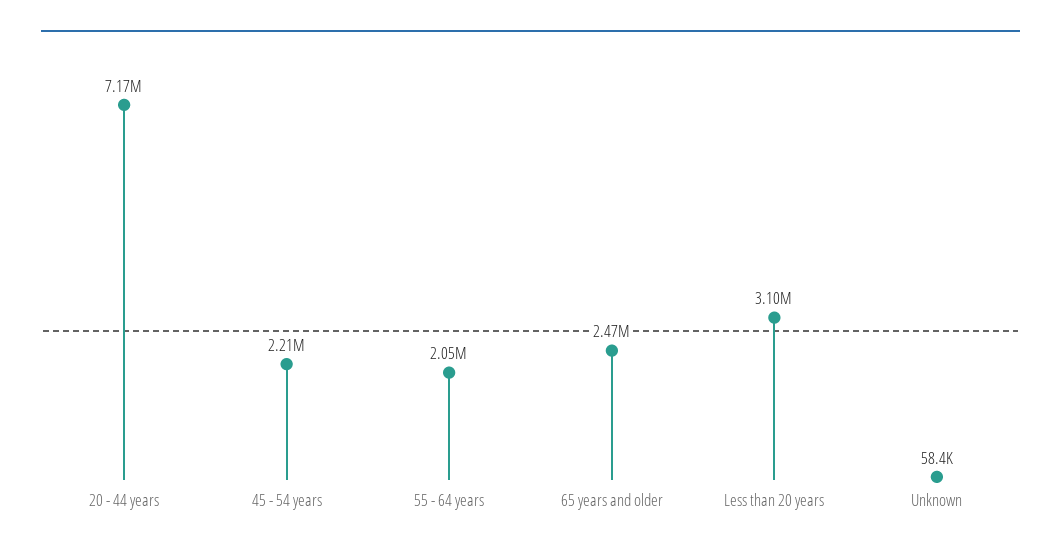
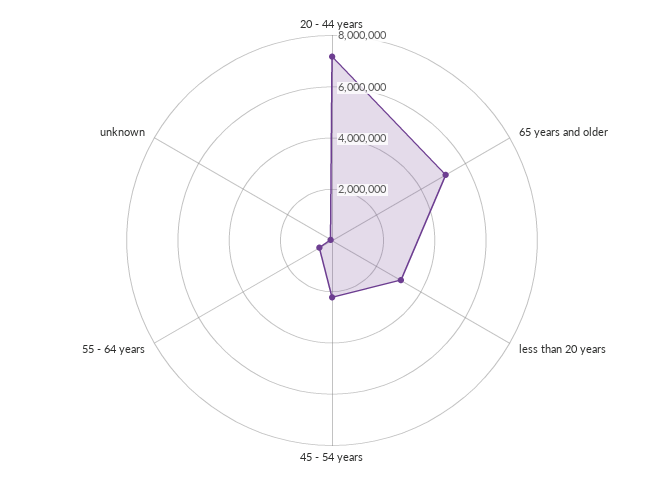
55 - 64 years: 2050000 -> 500000
65 years and older: 2470000 -> 5000000

